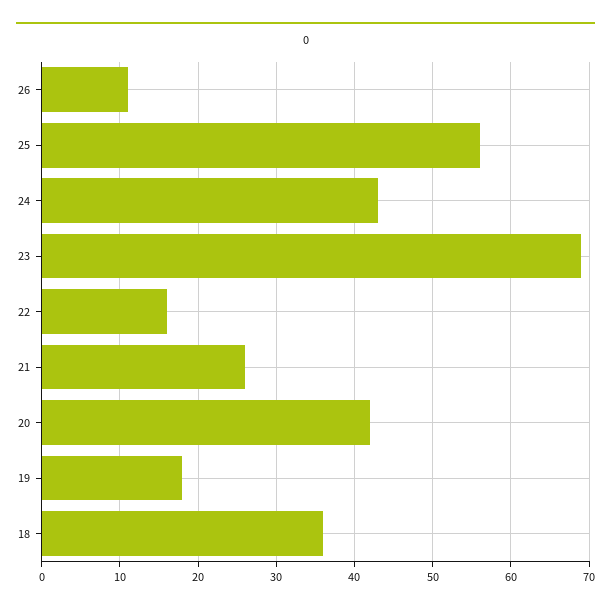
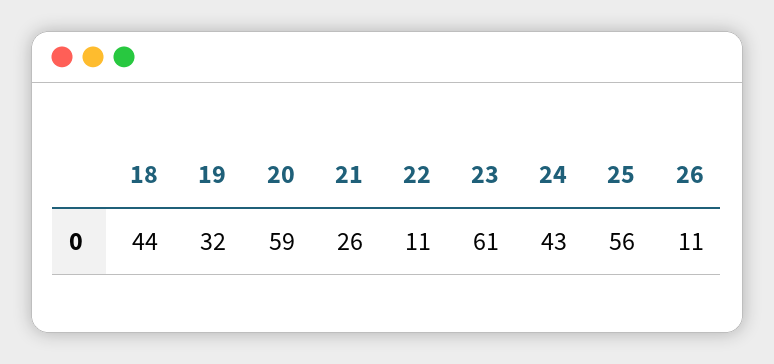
23: 69 -> 61
22: 16 -> 11
20: 42 -> 59
19: 18 -> 32
18: 36 -> 44

